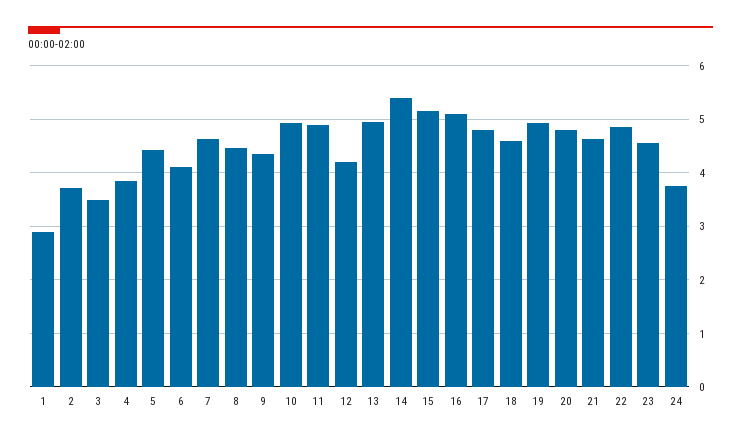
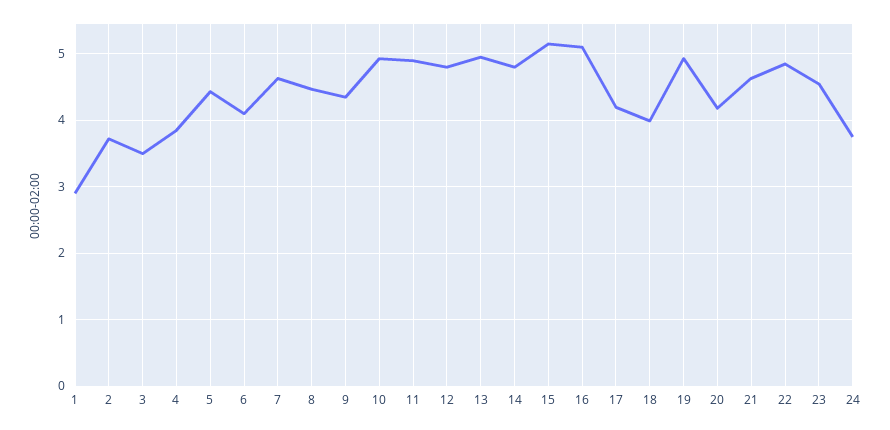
12: 4.2 -> 4.8
14: 5.4 -> 4.8
17: 4.8 -> 4.2
18: 4.6 -> 4
20: 4.8 -> 4.2

